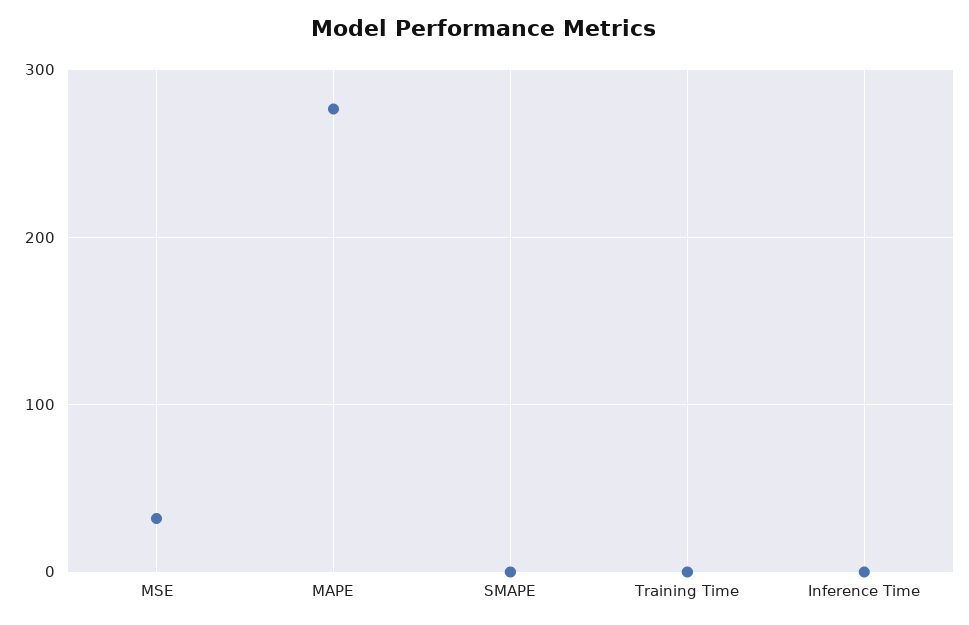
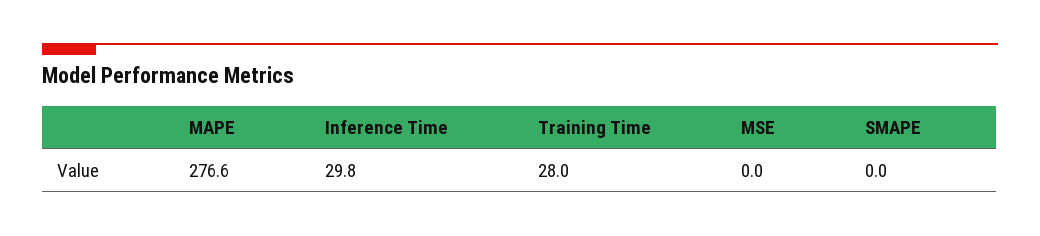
MSE: 30 -> 0
Training Time: 0 -> 28
Inference Time: 0 -> 29.8

